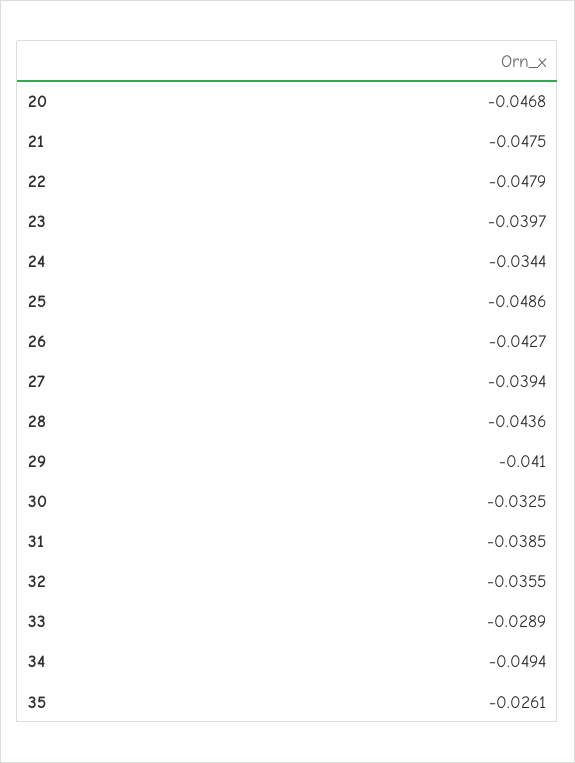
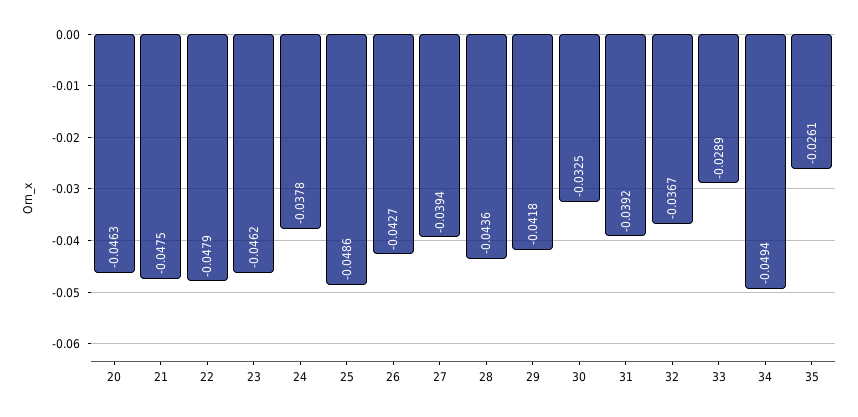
20: -0.0468 -> -0.0463
23: -0.0397 -> -0.0462
24: -0.0344 -> -0.0378
29: -0.041 -> -0.0418
31: -0.0385 -> -0.0392
32: -0.0355 -> -0.0367

